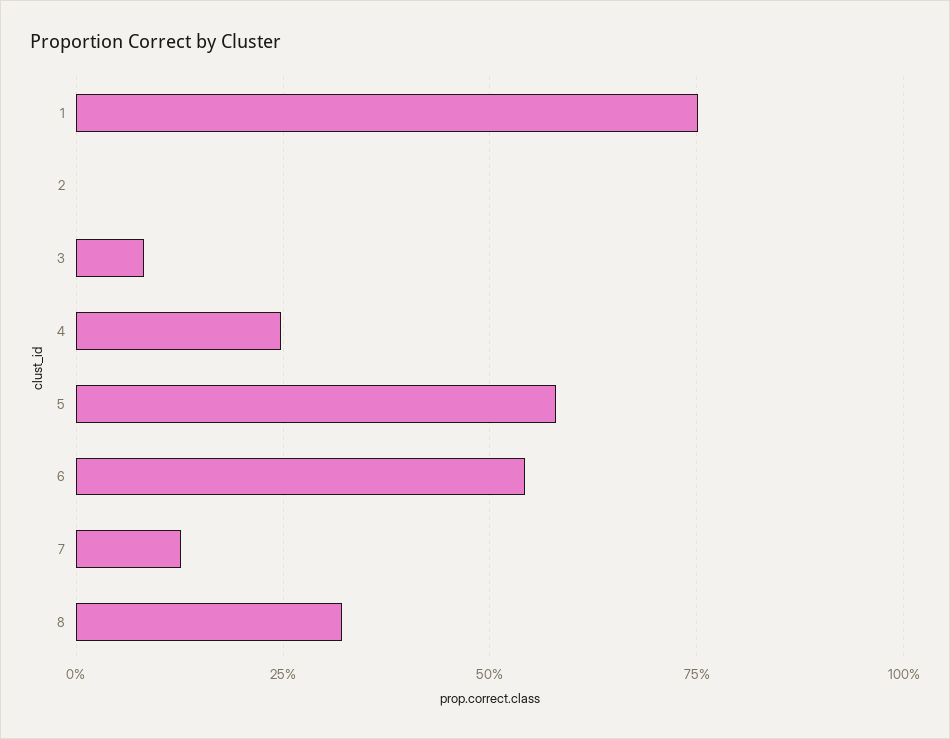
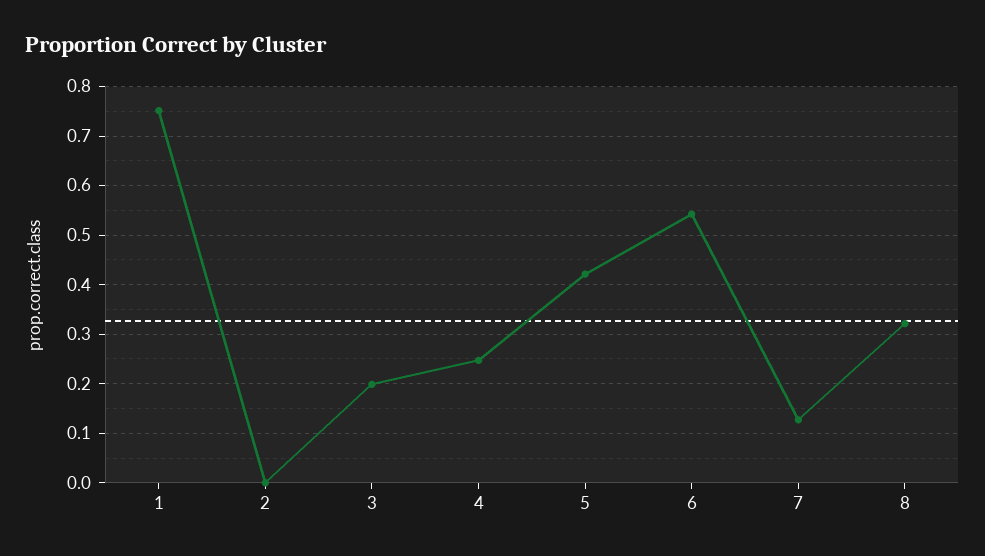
3: 0.075 -> 0.2
5: 0.575 -> 0.42

